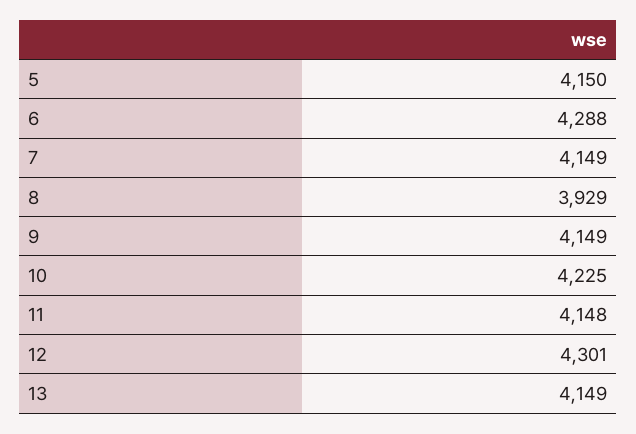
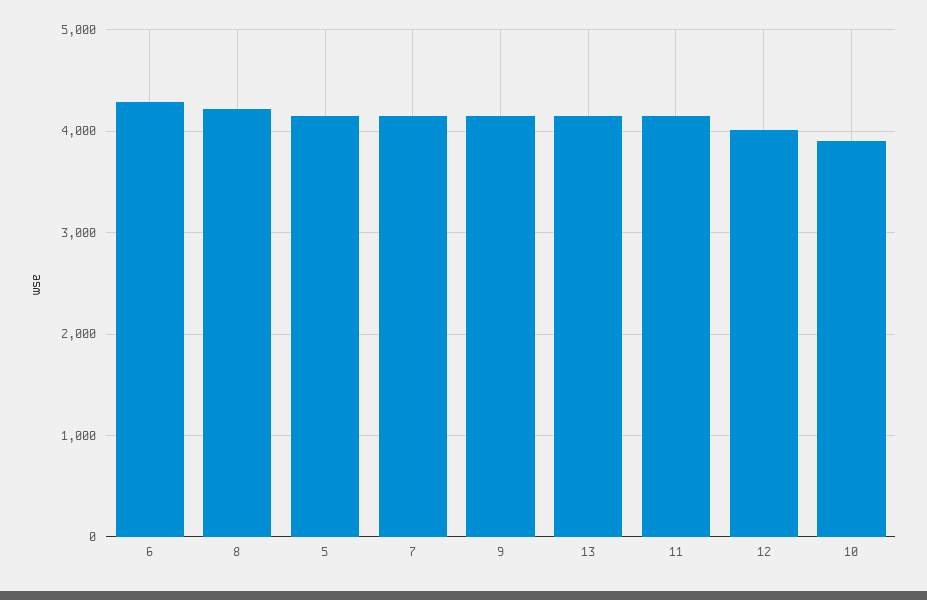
8: 3929 -> 4200
10: 4225 -> 3900
12: 4301 -> 4000

